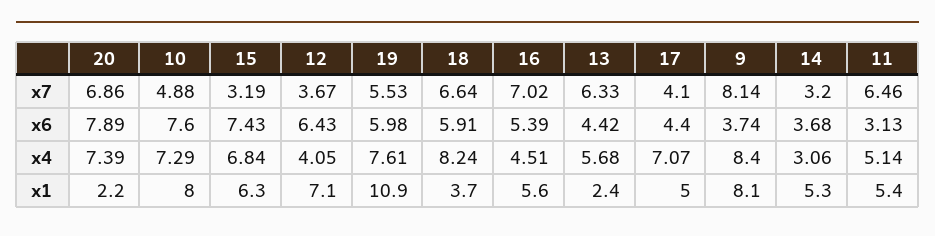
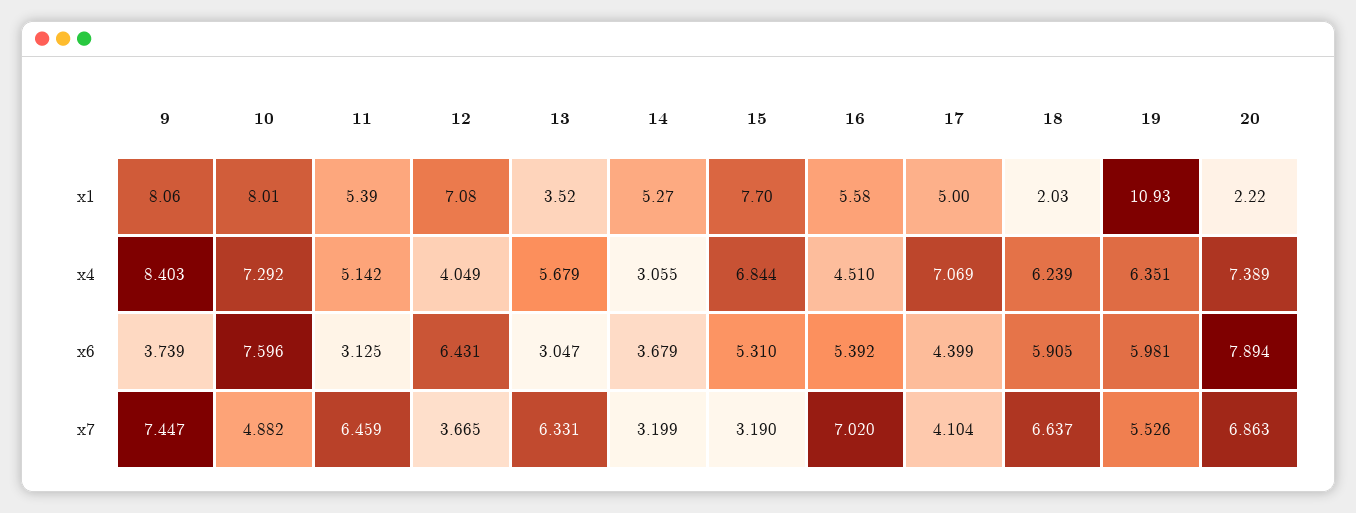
9, x7: 8.14 -> 7.447
15, x6: 7.43 -> 5.31
13, x6: 4.42 -> 3.047
19, x4: 7.61 -> 6.351
18, x4: 8.24 -> 6.239
15, x1: 6.3 -> 7.7
18, x1: 3.7 -> 2.03
13, x1: 2.4 -> 3.52

